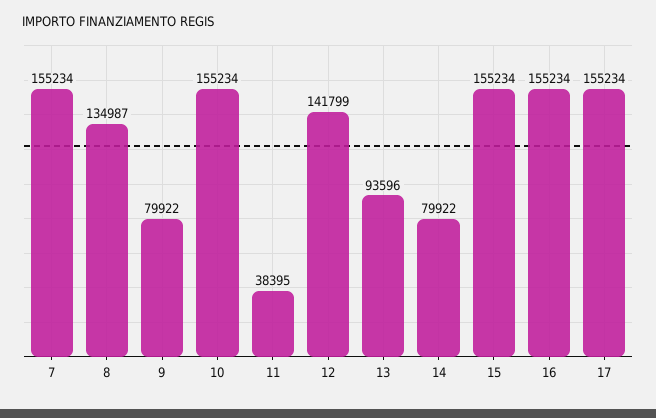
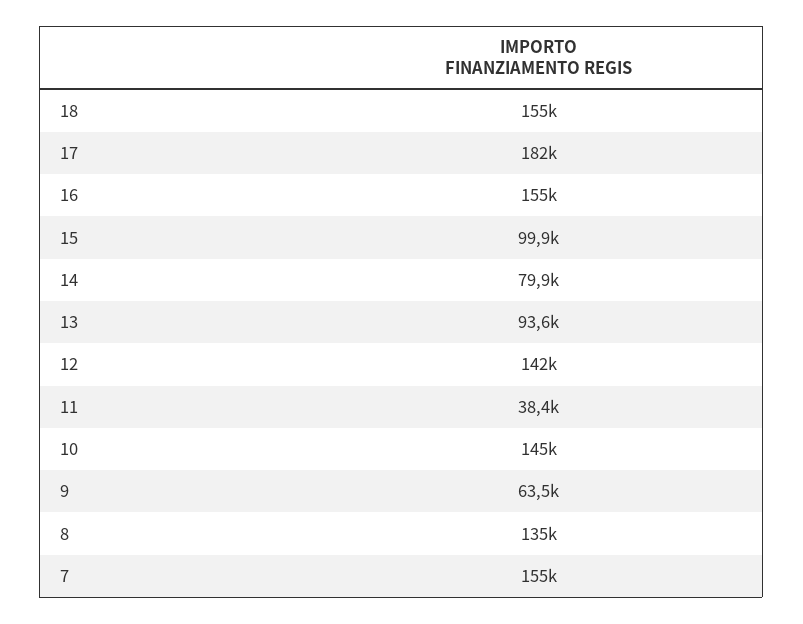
9: 79922 -> 63500
10: 155234 -> 145000
15: 155234 -> 99900
17: 155234 -> 182000
18: none -> 155000

